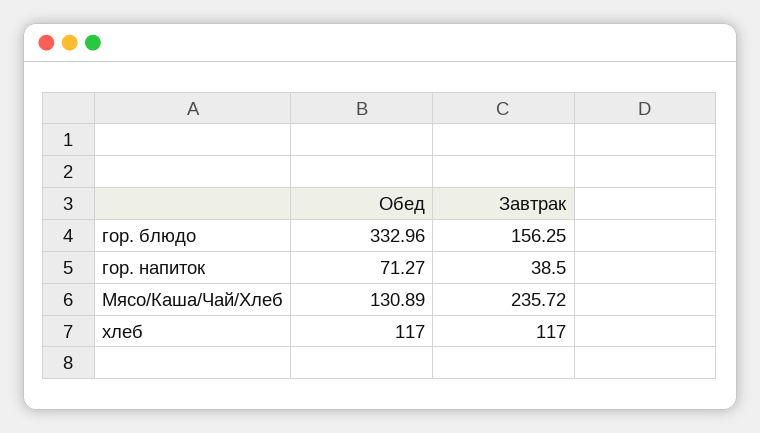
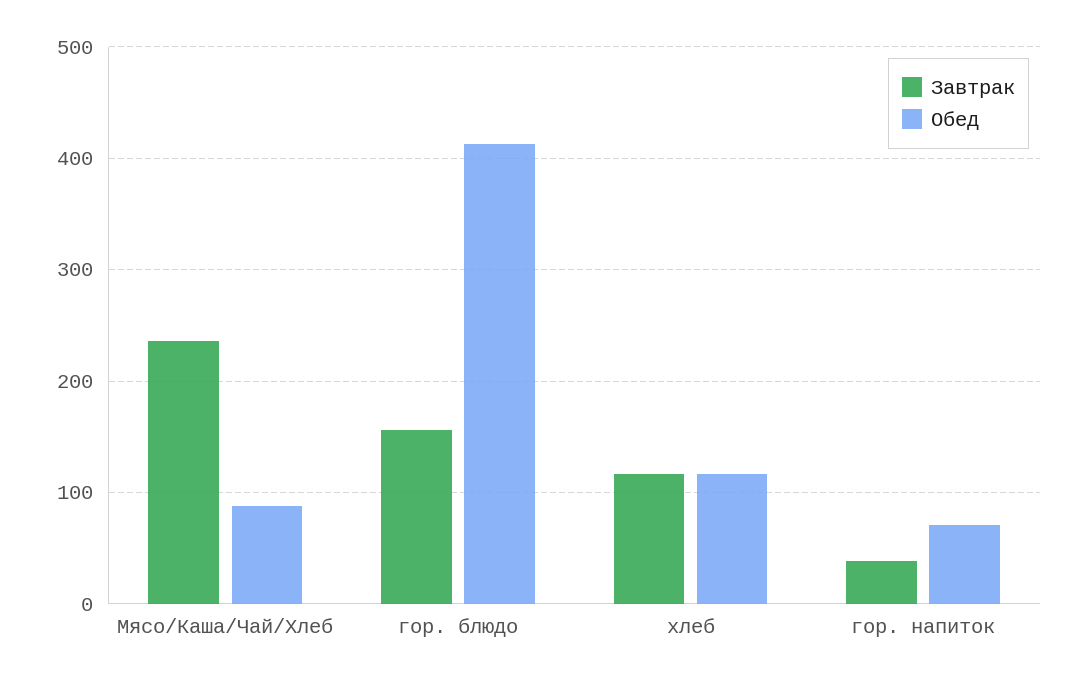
Обед, гор. блюдо: 332.96 -> 410
Обед, Мясо/Каша/Чай/Хлеб: 130.89 -> 90

